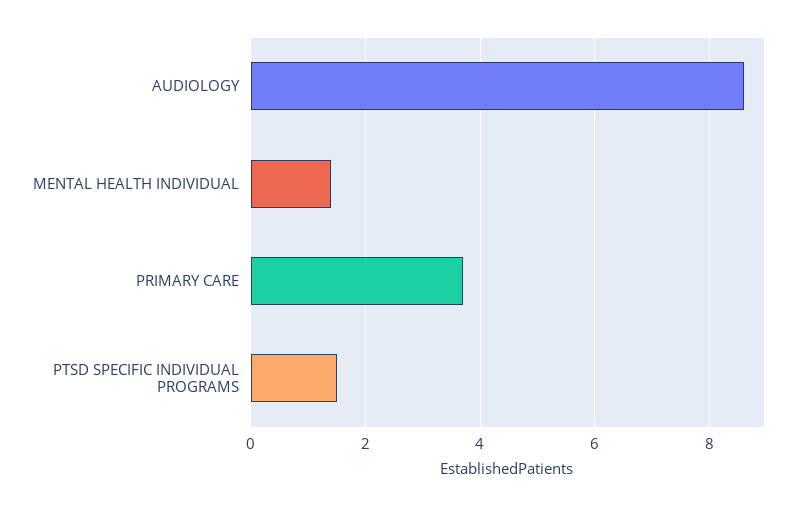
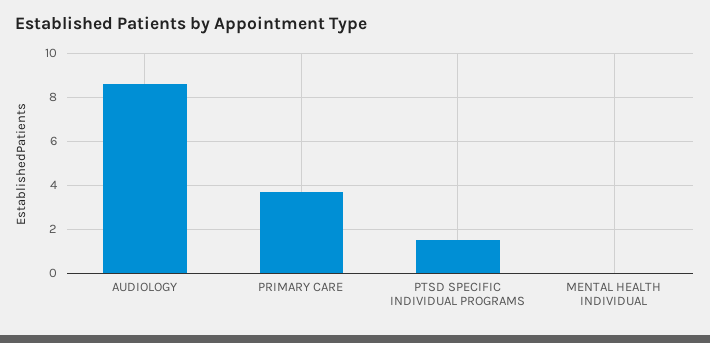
MENTAL HEALTH INDIVIDUAL: 1.5 -> 0

